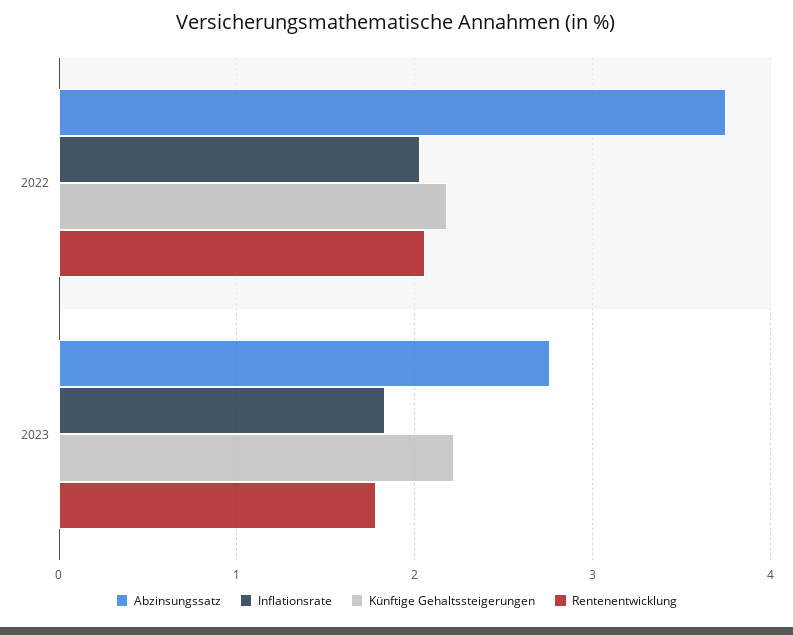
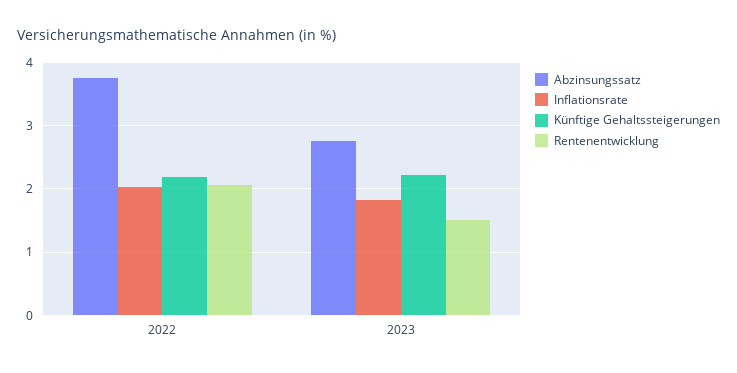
Rentenentwicklung, 2023: 1.8 -> 1.5

